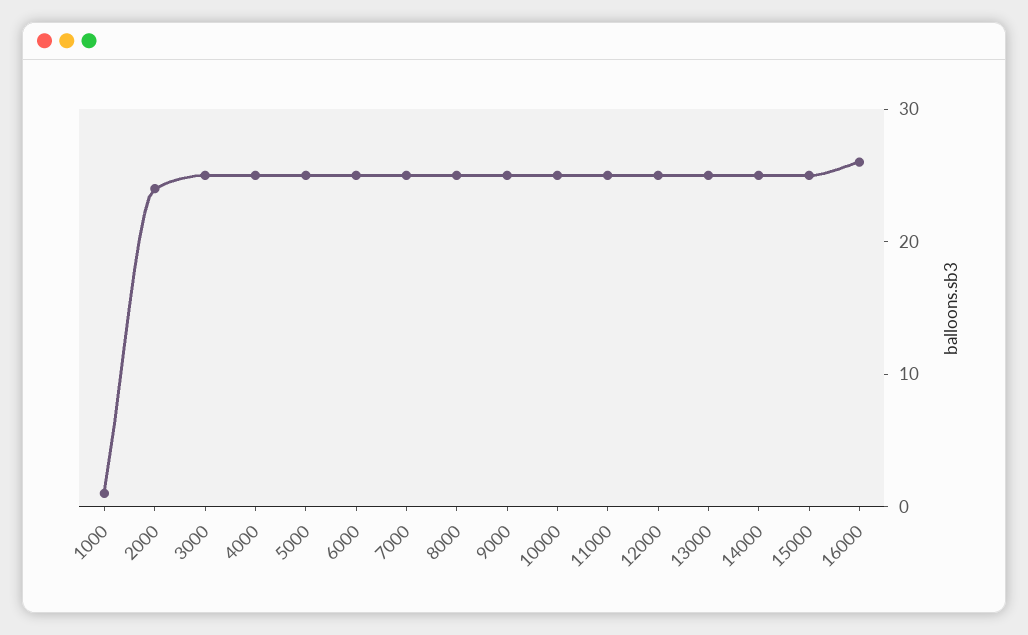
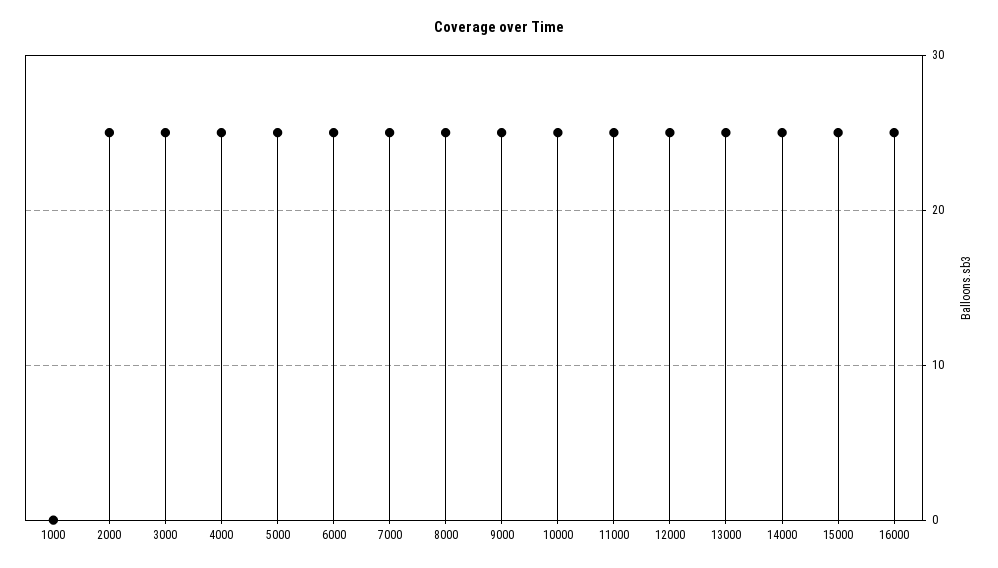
1000: 1 -> 0
2000: 24 -> 25
16000: 26 -> 25

